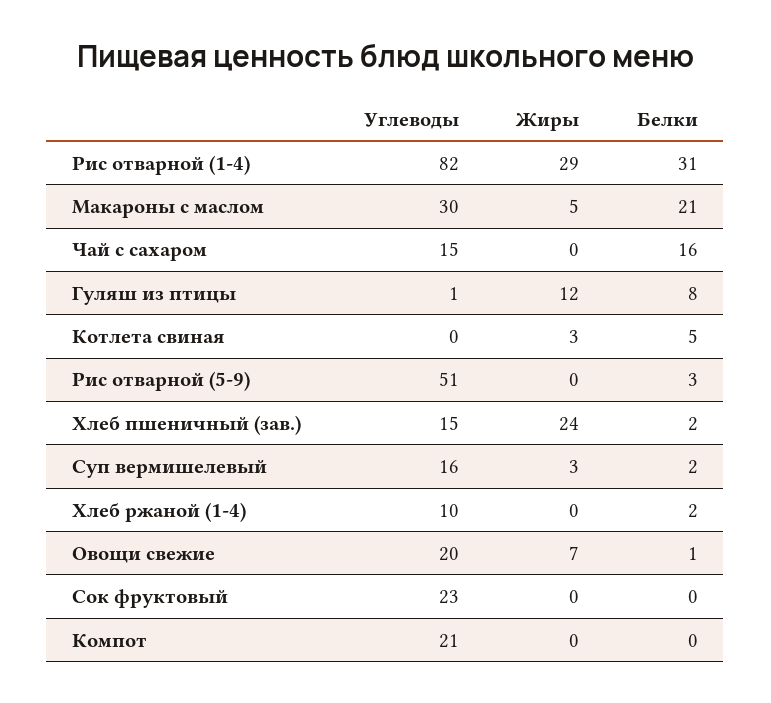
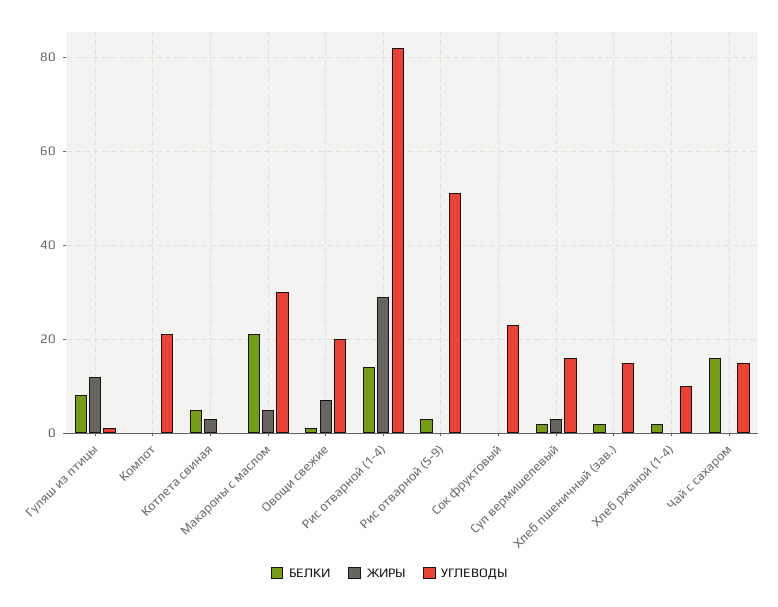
Белки, Рис отварной (1-4): 31 -> 15
Жиры, Хлеб пшеничный (зав.): 24 -> 0

